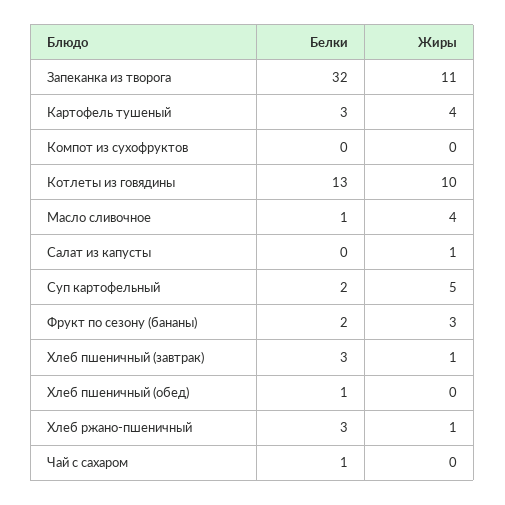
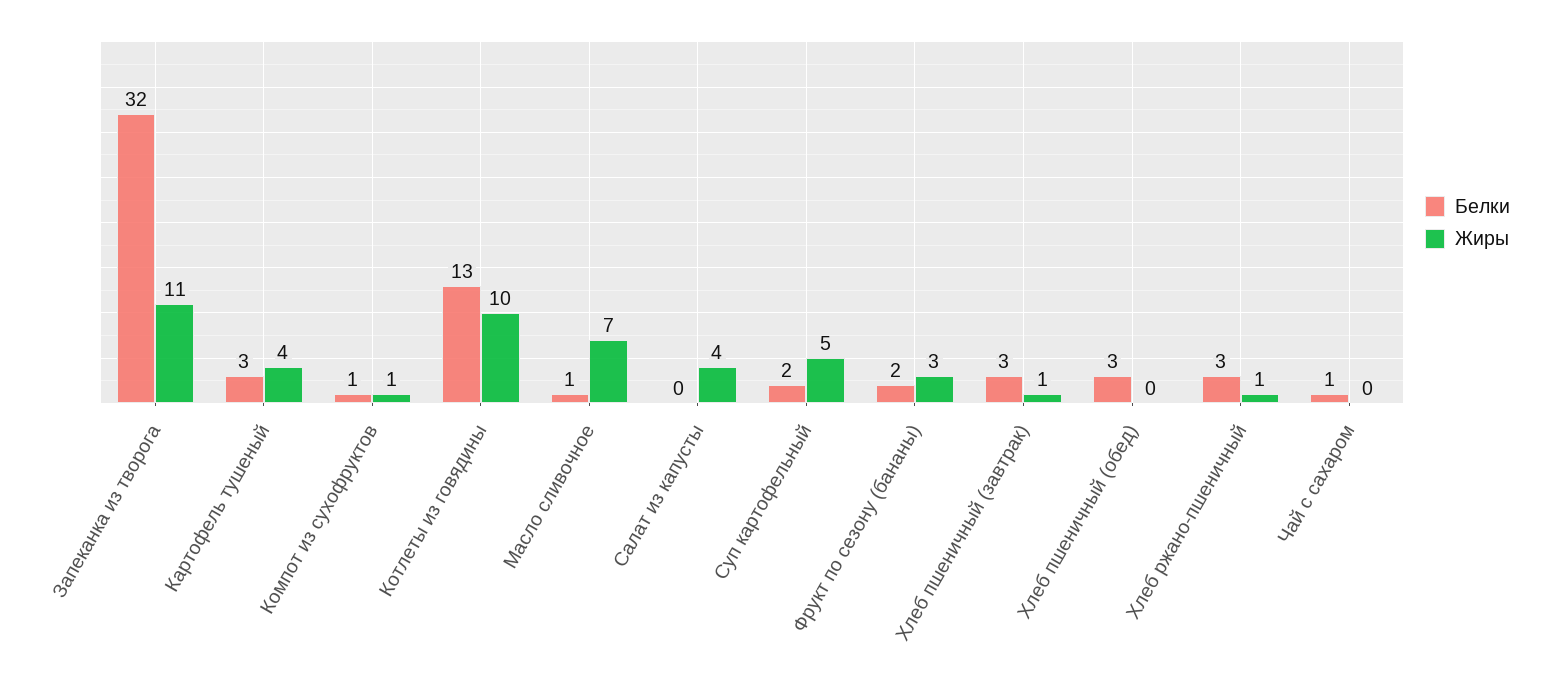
Белки, Компот из сухофруктов: 0 -> 1
Жиры, Компот из сухофруктов: 0 -> 1
Жиры, Масло сливочное: 4 -> 7
Жиры, Салат из капусты: 1 -> 4
Белки, Хлеб пшеничный (обед): 1 -> 3

